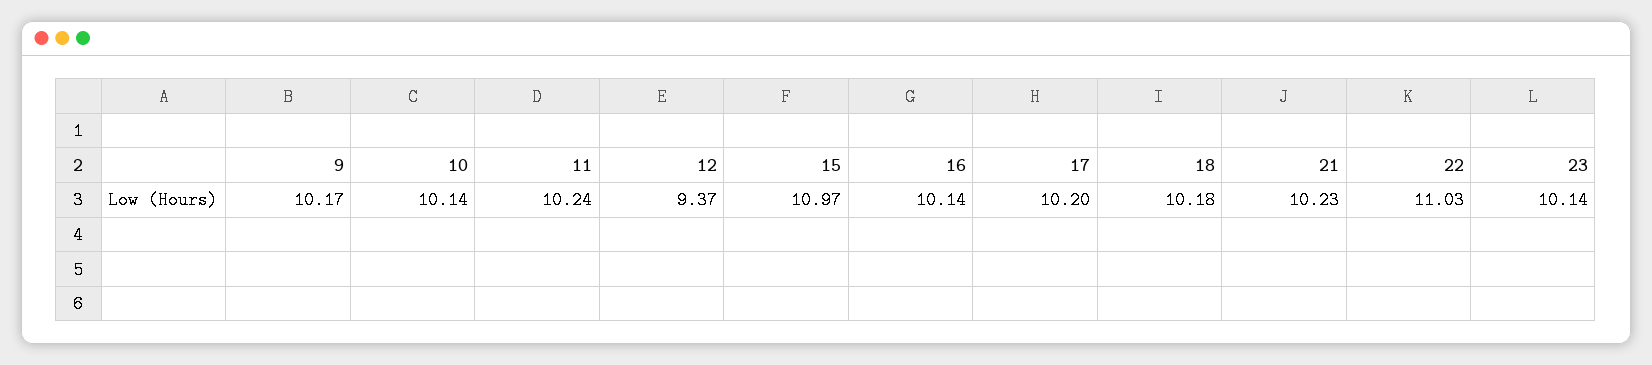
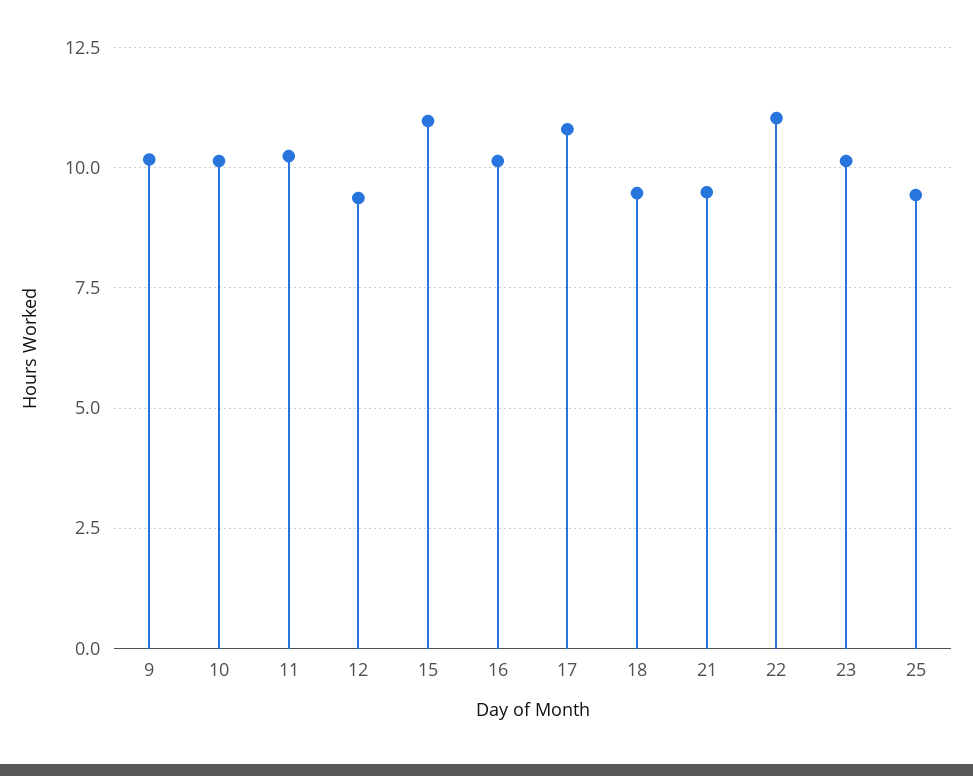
17: 10.2 -> 10.75
18: 10.18 -> 9.5
21: 10.23 -> 9.5
25: none -> 9.5

